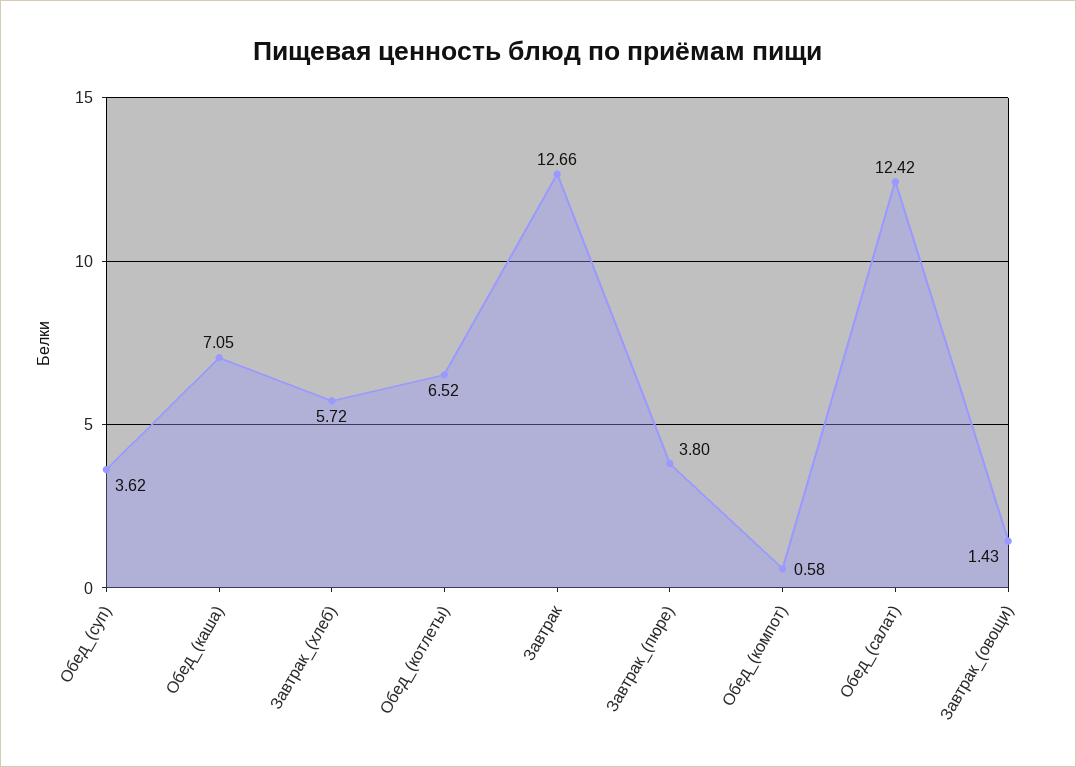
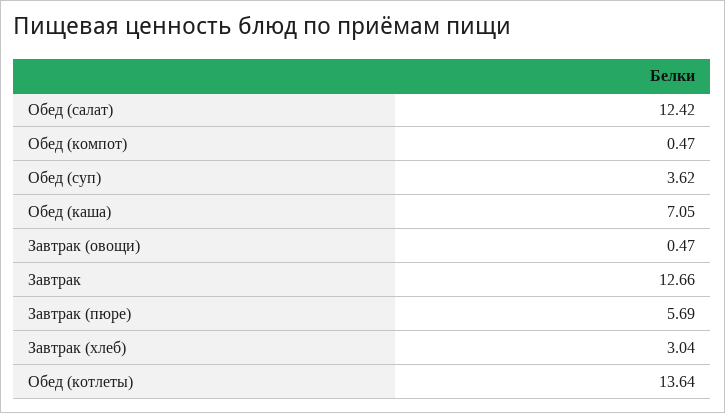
Завтрак_(хлеб): 5.72 -> 3.04
Обед_(котлеты): 6.52 -> 13.64
Завтрак_(пюре): 3.8 -> 5.69
Обед_(компот): 0.58 -> 0.47
Завтрак_(овощи): 1.43 -> 0.47

